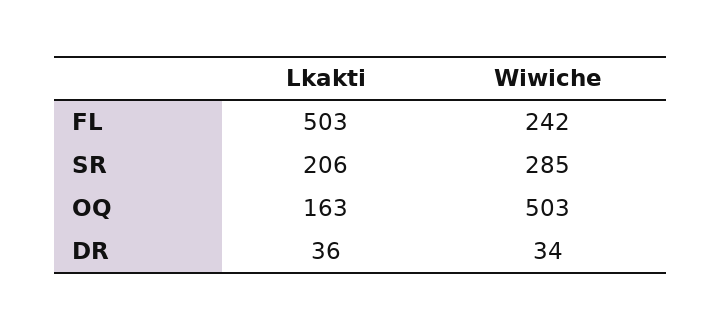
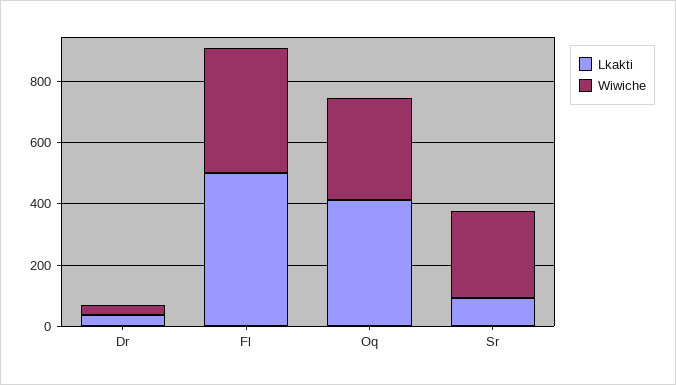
Wiwiche, FL: 242 -> 400
Lkakti, SR: 206 -> 100
Lkakti, OQ: 163 -> 400
Wiwiche, OQ: 503 -> 350

